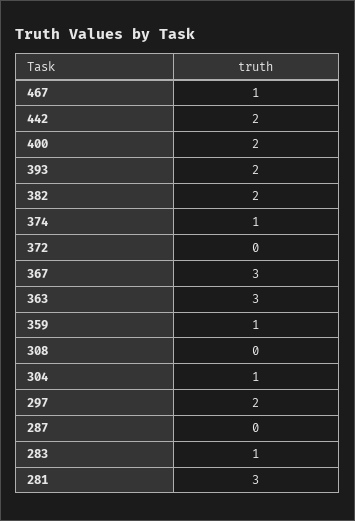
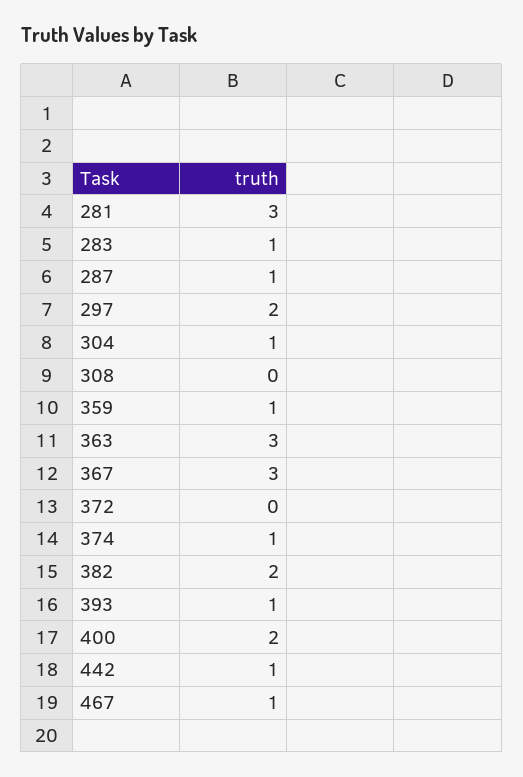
442: 2 -> 1
393: 2 -> 1
287: 0 -> 1

